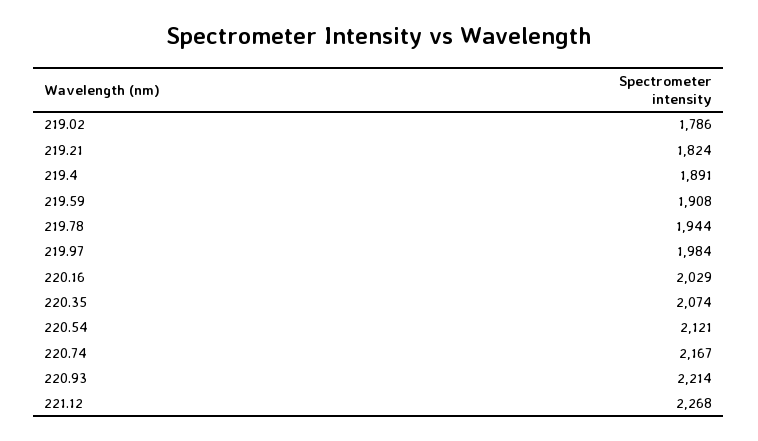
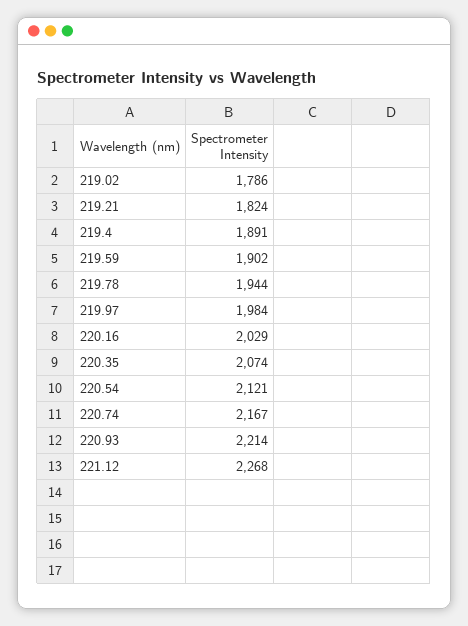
219.59: 1908 -> 1902

